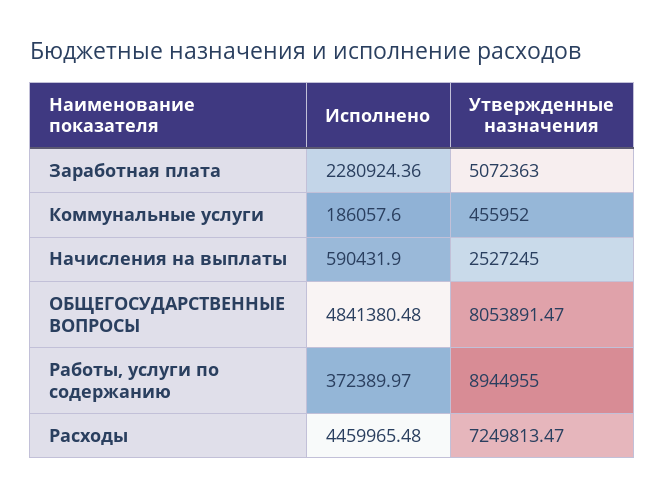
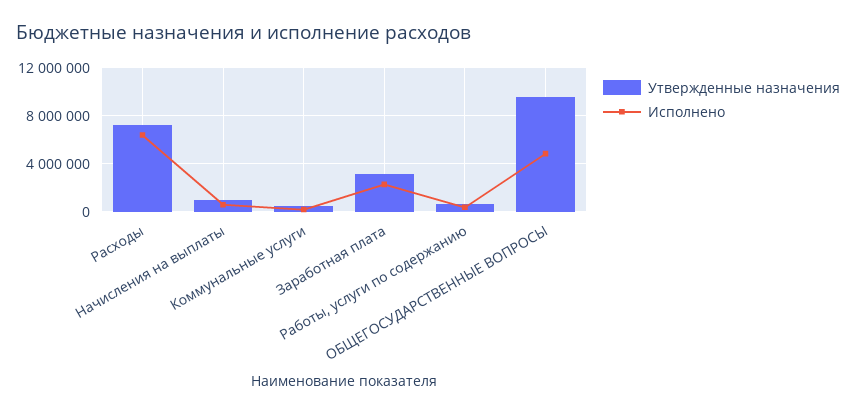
Утвержденные назначения, Заработная плата: 5072363 -> 3000000
Утвержденные назначения, Начисления на выплаты: 2527245 -> 1000000
Утвержденные назначения, ОБЩЕГОСУДАРСТВЕННЫЕ ВОПРОСЫ: 8053891.47 -> 9500000
Утвержденные назначения, Работы, услуги по содержанию: 8944955 -> 500000
Исполнено, Расходы: 4459965.48 -> 6500000

